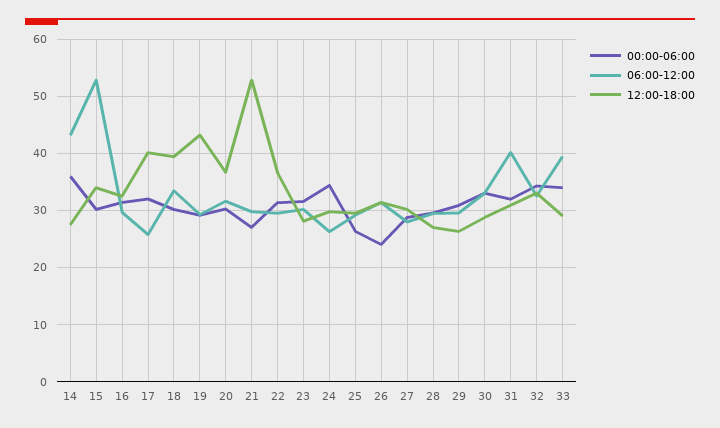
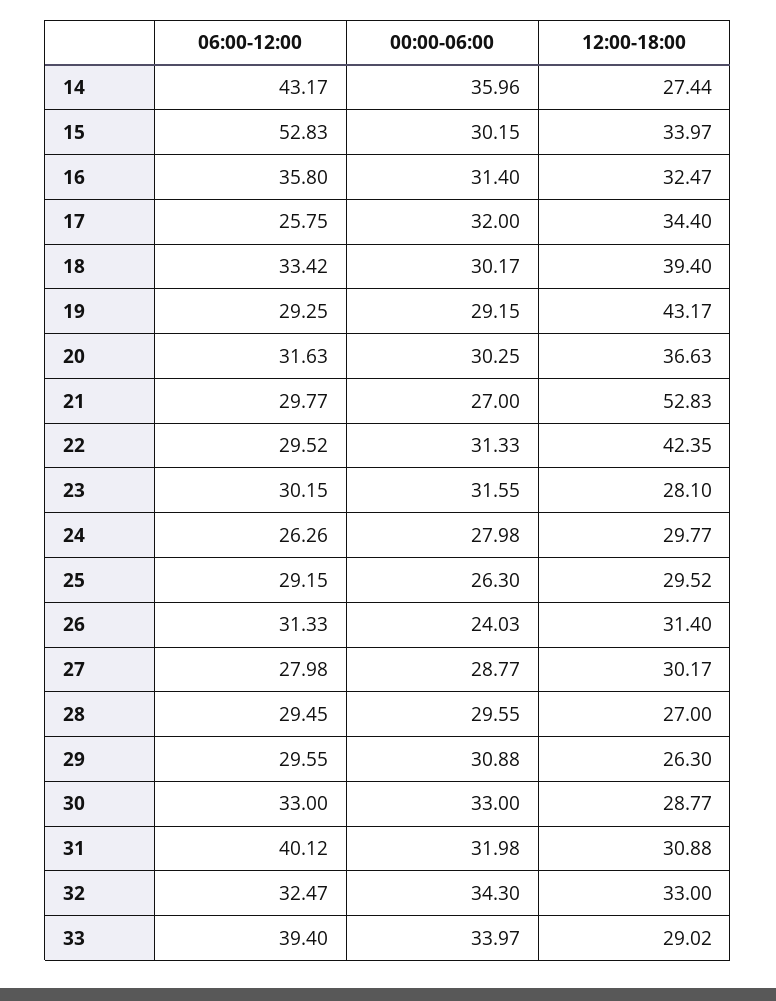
06:00-12:00, 16: 30 -> 35.8
12:00-18:00, 17: 40 -> 34.4
12:00-18:00, 22: 36 -> 42.35
00:00-06:00, 24: 34 -> 27.98

